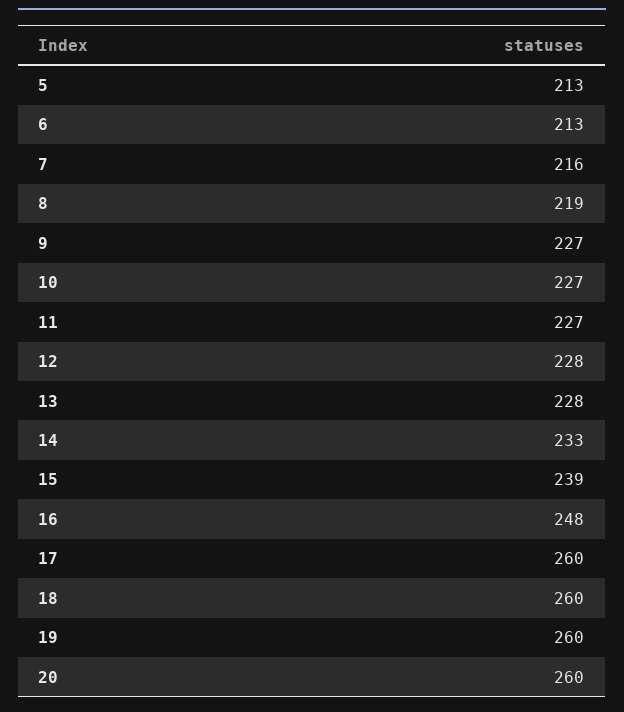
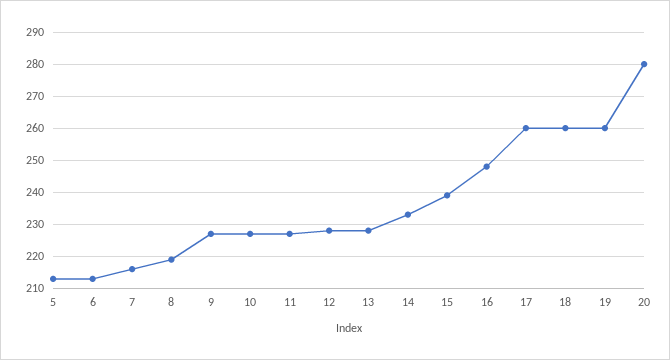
20: 260 -> 280

